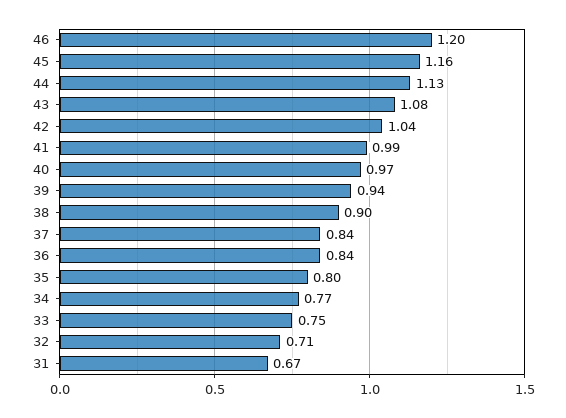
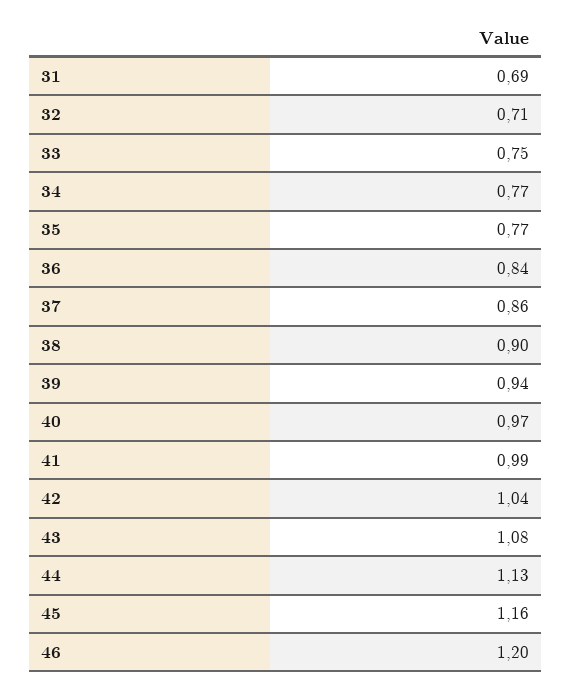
37: 0.84 -> 0.86
35: 0.8 -> 0.77
31: 0.67 -> 0.69

